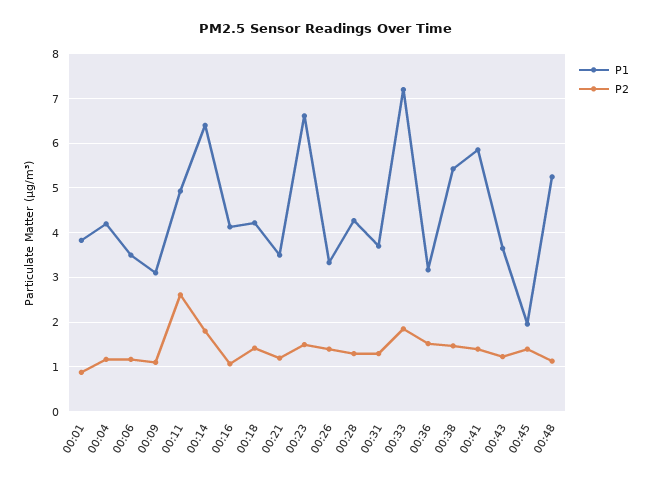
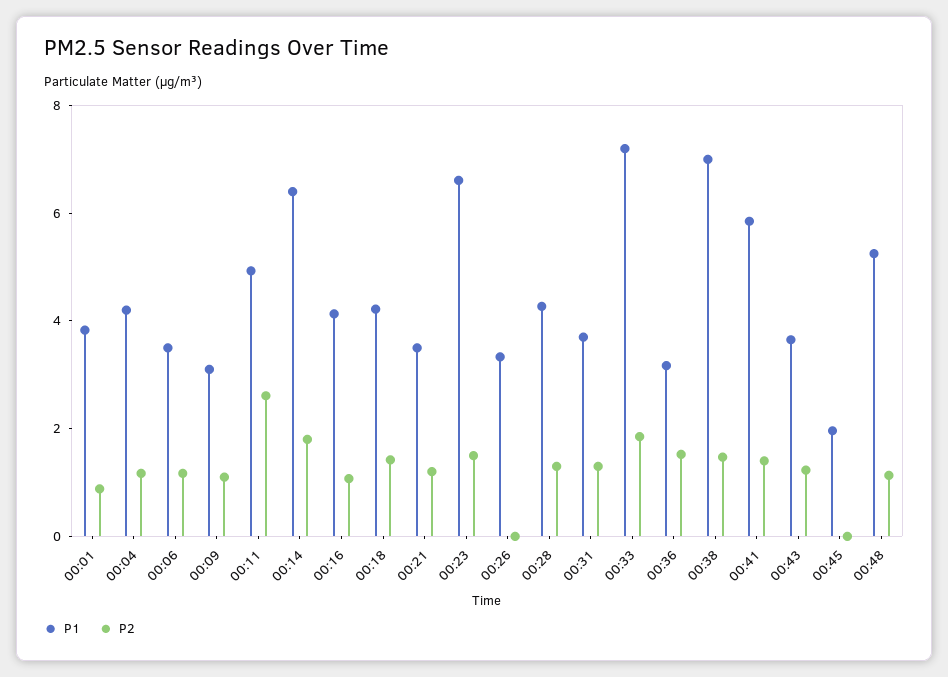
P2, 00:26: 1.4 -> 0
P1, 00:38: 5.4 -> 7
P2, 00:45: 1.4 -> 0

